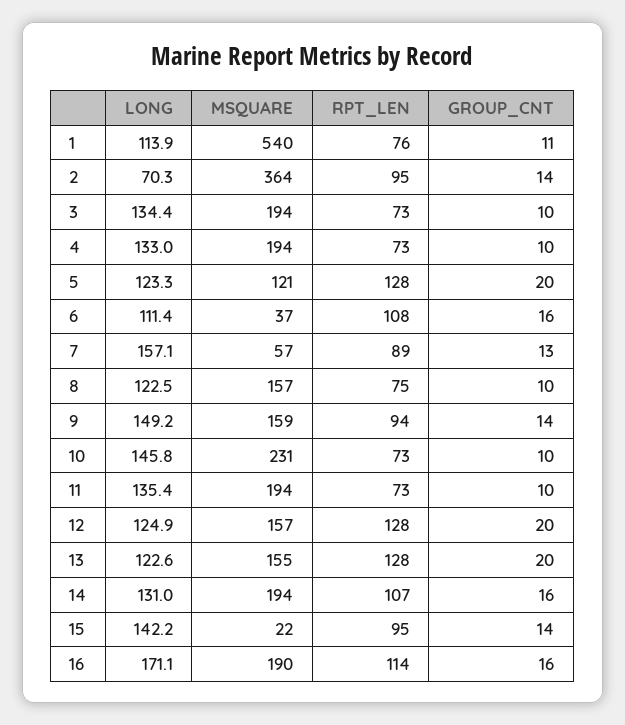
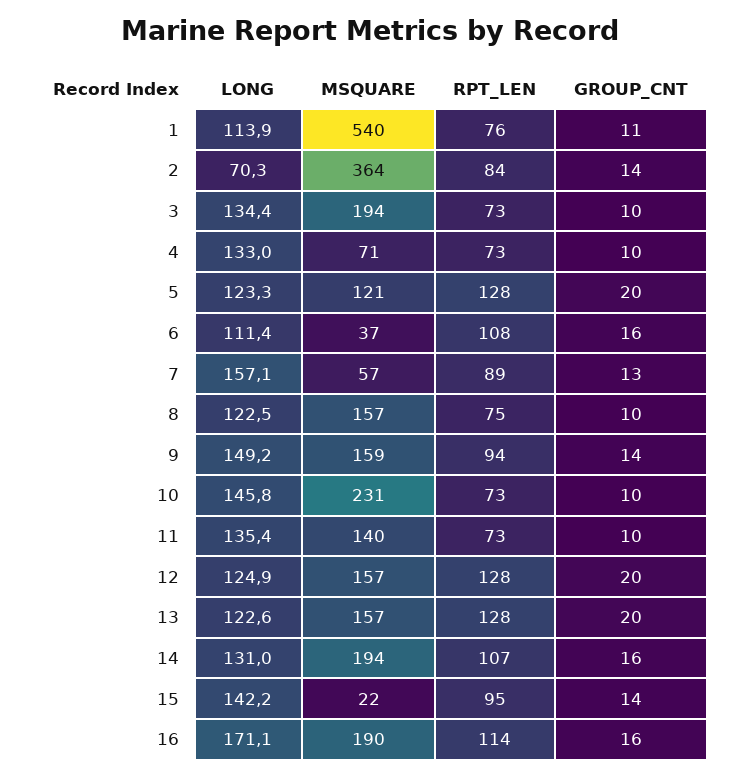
RPT_LEN, 2: 95 -> 84
MSQUARE, 4: 194 -> 71
MSQUARE, 11: 194 -> 140
MSQUARE, 13: 155 -> 157

